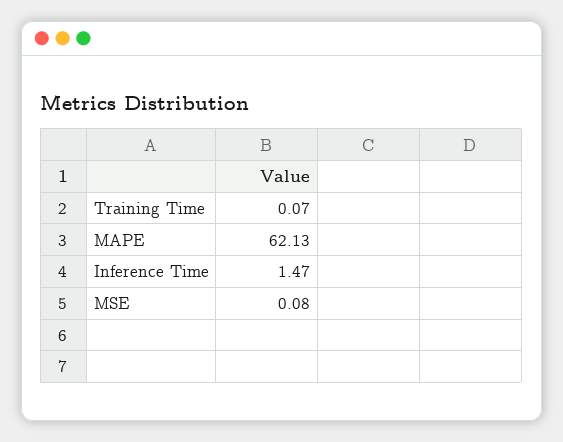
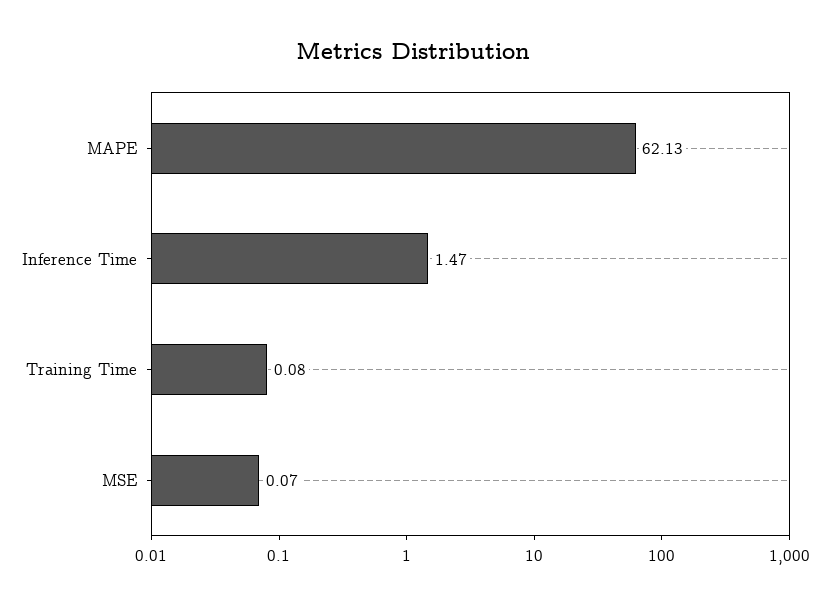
Training Time: 0.07 -> 0.08
MSE: 0.08 -> 0.07

